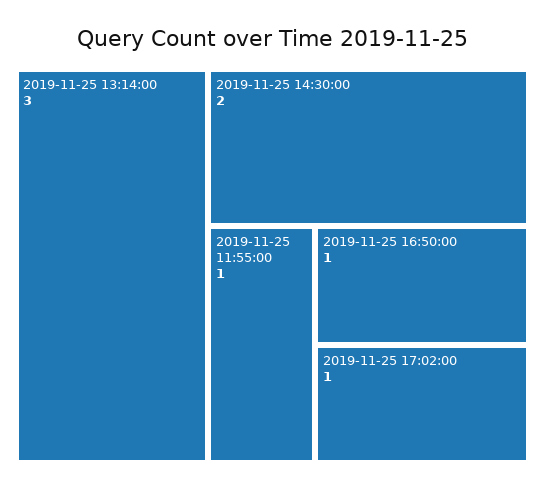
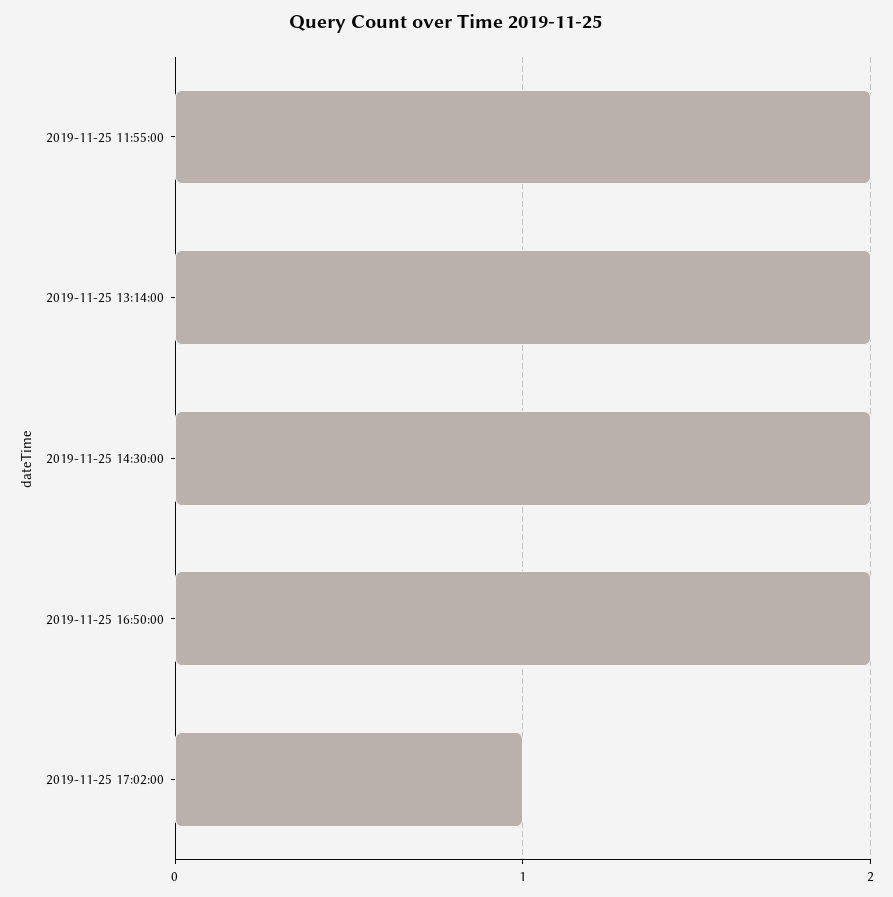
2019-11-25 13:14:00: 3 -> 2
2019-11-25 11:55:00: 1 -> 2
2019-11-25 16:50:00: 1 -> 2

